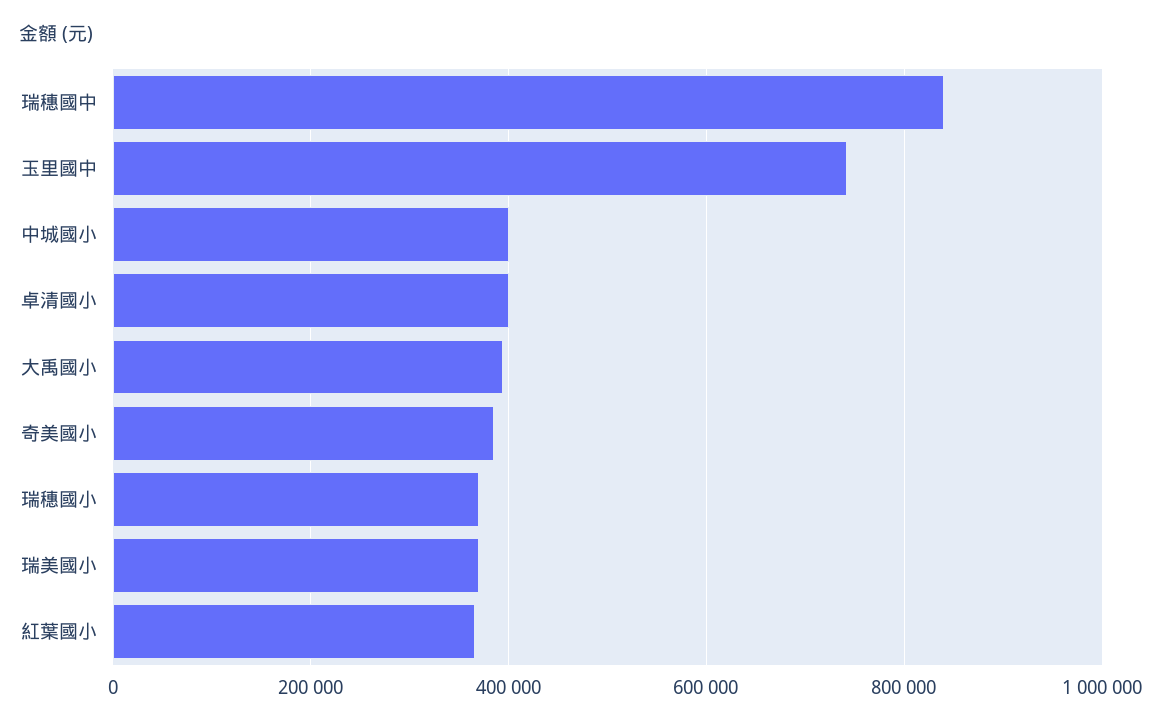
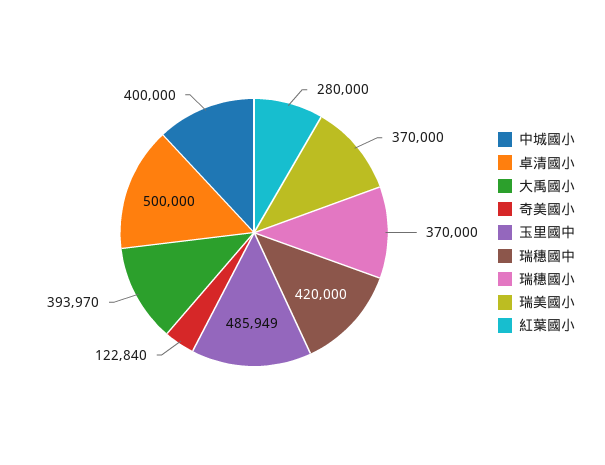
瑞穗國中: 840000 -> 420000
玉里國中: 740000 -> 485949
卓清國小: 400000 -> 500000
奇美國小: 380000 -> 122840
紅葉國小: 360000 -> 280000

